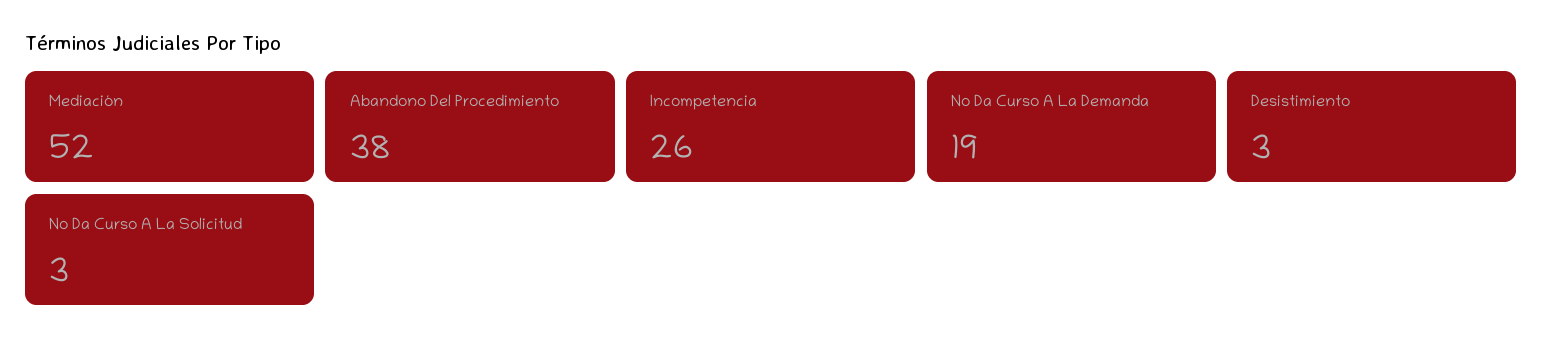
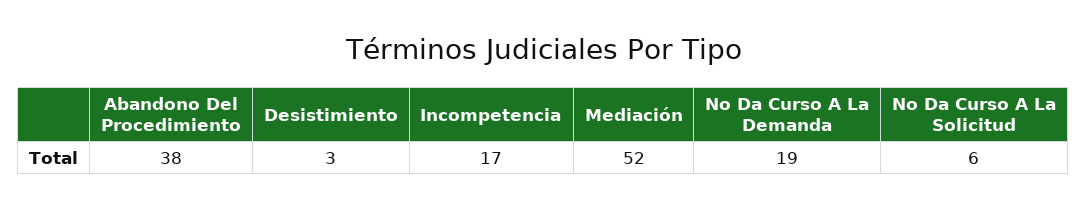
Incompetencia: 26 -> 17
No Da Curso A La Solicitud: 3 -> 6

